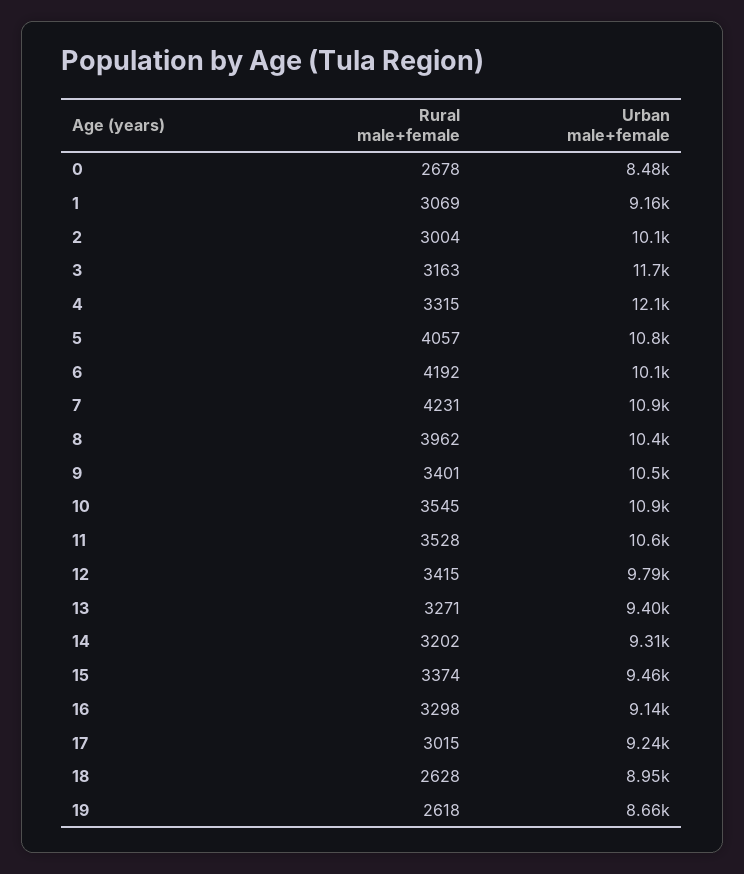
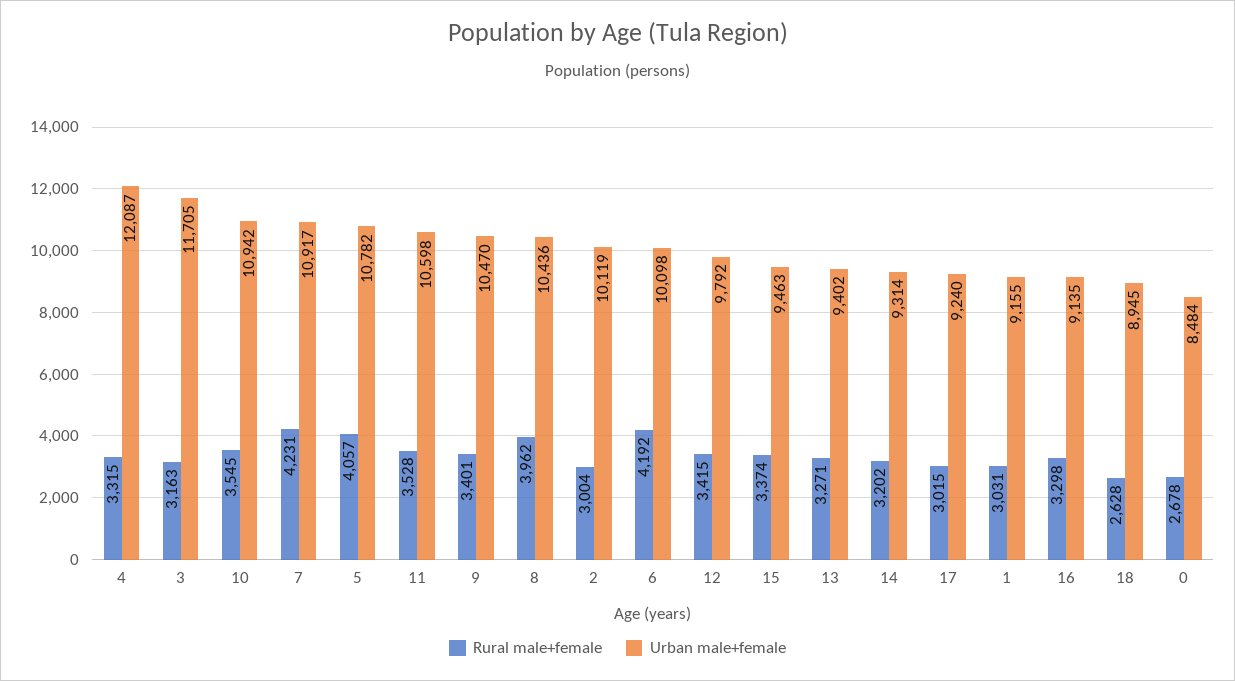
Rural male+female, 1: 3069 -> 3031
Rural male+female, 19: 2618 -> none
Urban male+female, 19: 8660 -> none

